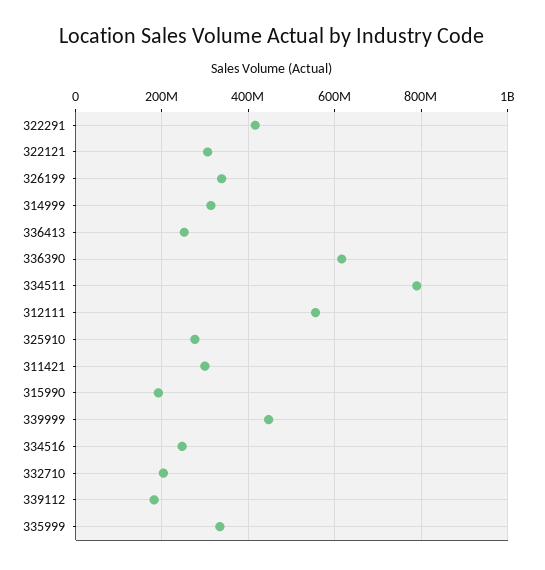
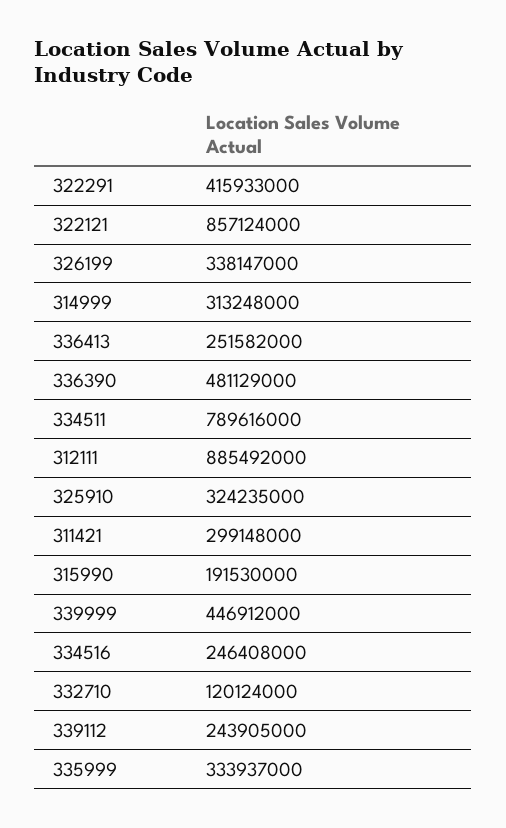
322121: 300000000 -> 857124000
336390: 620000000 -> 481129000
312111: 560000000 -> 885492000
325910: 280000000 -> 324235000
332710: 200000000 -> 120124000
339112: 180000000 -> 243905000

